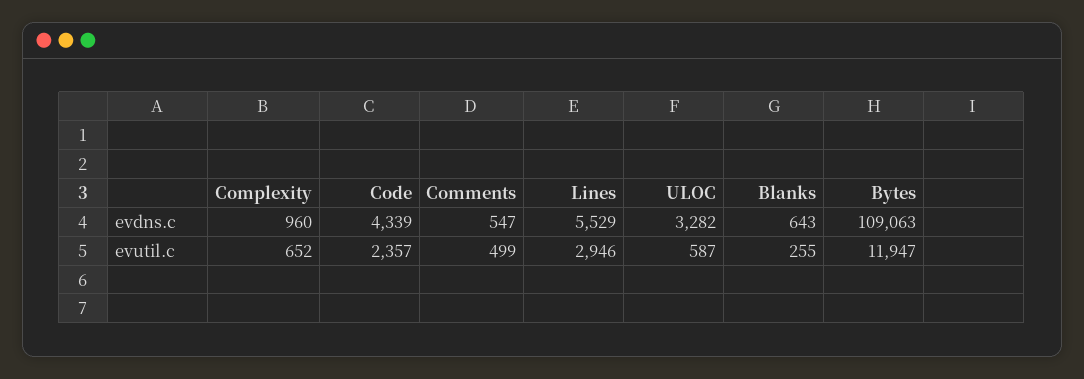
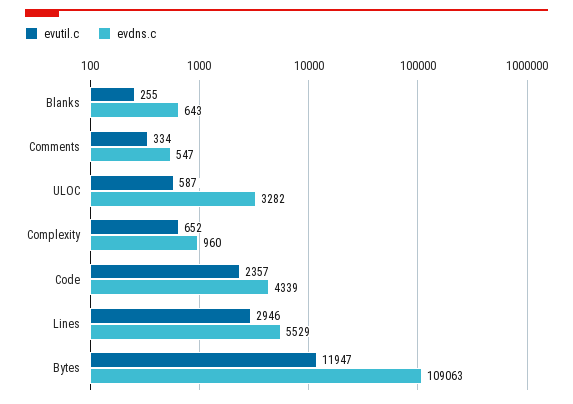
evutil.c, Comments: 499 -> 334

